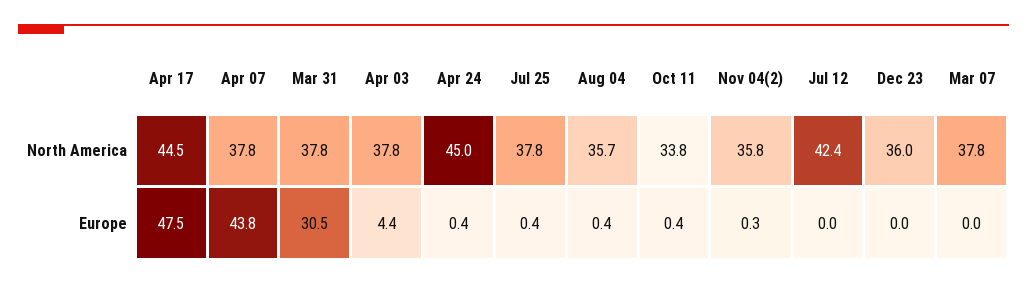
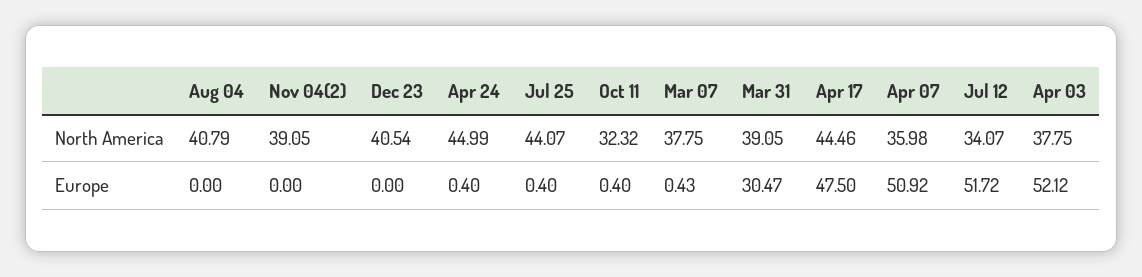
Apr 07, North America: 37.8 -> 35.98
Mar 31, North America: 37.8 -> 39.05
Jul 25, North America: 37.8 -> 44.07
Aug 04, North America: 35.7 -> 40.79
Oct 11, North America: 33.8 -> 32.32
Nov 04(2), North America: 35.8 -> 39.05
Jul 12, North America: 42.4 -> 34.07
Dec 23, North America: 36 -> 40.54
Apr 07, Europe: 43.8 -> 50.92
Apr 03, Europe: 4.4 -> 52.12
Aug 04, Europe: 0.4 -> 0
Nov 04(2), Europe: 0.3 -> 0
Jul 12, Europe: 0 -> 51.72
Mar 07, Europe: 0 -> 0.43

